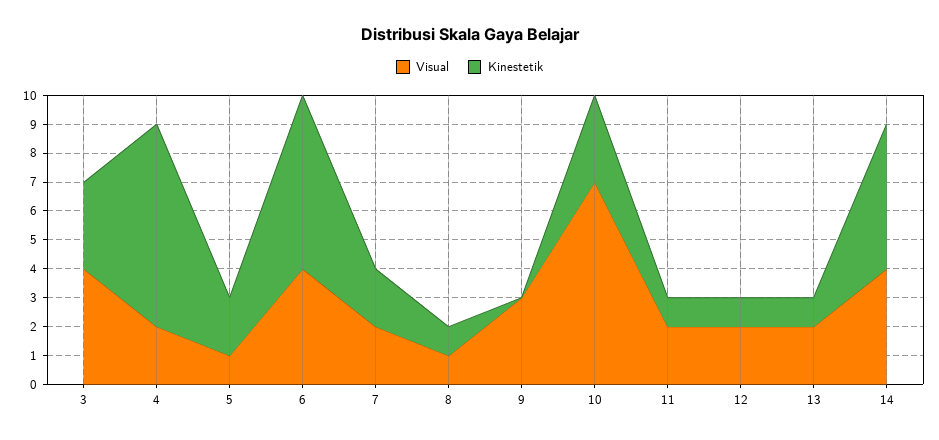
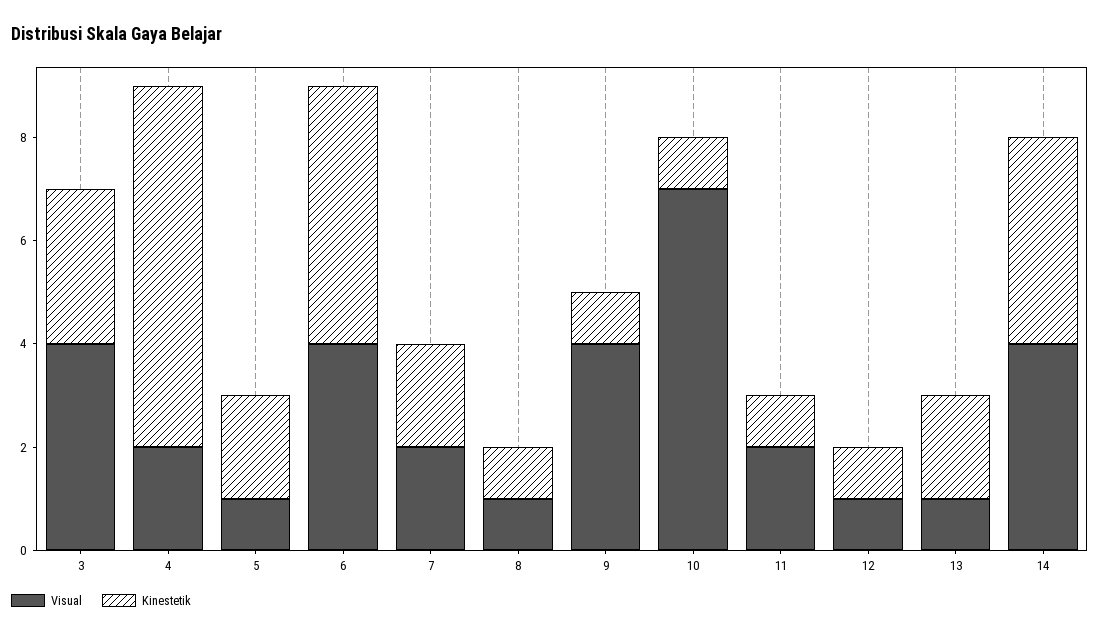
Kinestetik, 6: 6 -> 5
Visual, 9: 3 -> 4
Kinestetik, 9: 0 -> 1
Kinestetik, 10: 3 -> 1
Visual, 12: 2 -> 1
Visual, 13: 2 -> 1
Kinestetik, 13: 1 -> 2
Kinestetik, 14: 5 -> 4

